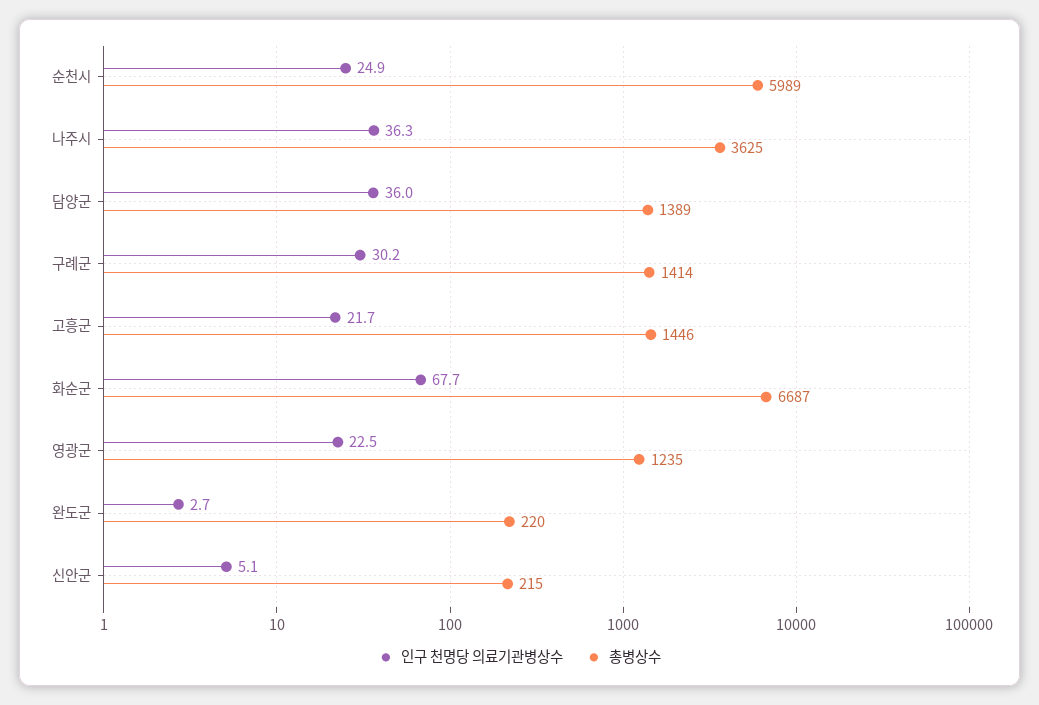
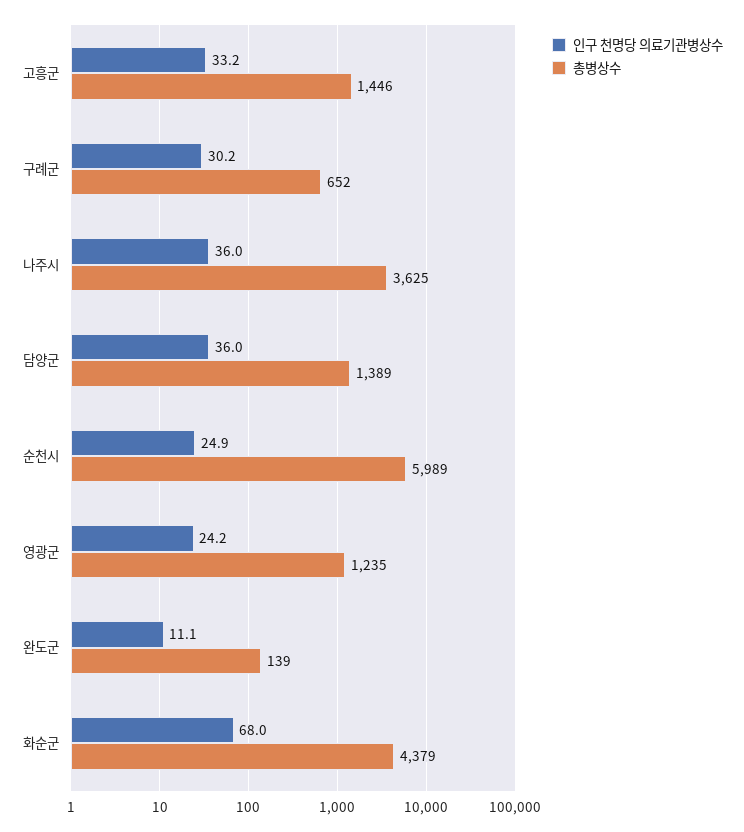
인구 천명당 의료기관병상수, 나주시: 36.3 -> 36
총병상수, 구례군: 1414 -> 652
인구 천명당 의료기관병상수, 고흥군: 21.7 -> 33.2
인구 천명당 의료기관병상수, 화순군: 67.7 -> 68
총병상수, 화순군: 6687 -> 4379
인구 천명당 의료기관병상수, 영광군: 22.5 -> 24.2
인구 천명당 의료기관병상수, 완도군: 2.7 -> 11.1
총병상수, 완도군: 220 -> 139
인구 천명당 의료기관병상수, 신안군: 5.1 -> none
총병상수, 신안군: 215 -> none

